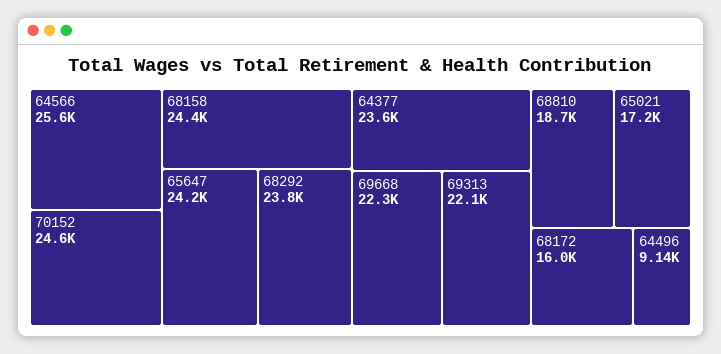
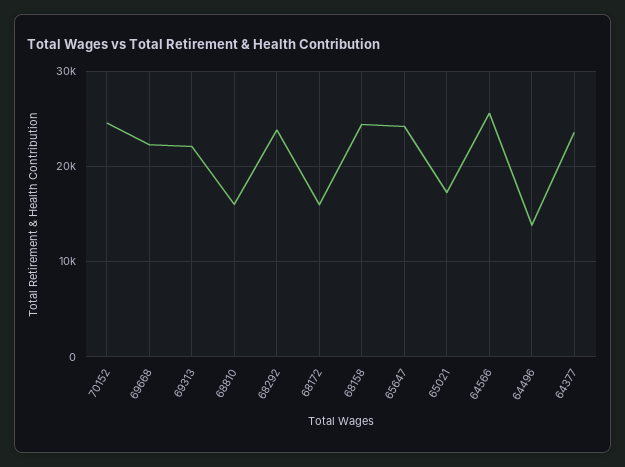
68810: 18700 -> 16000
64496: 9140 -> 14000

